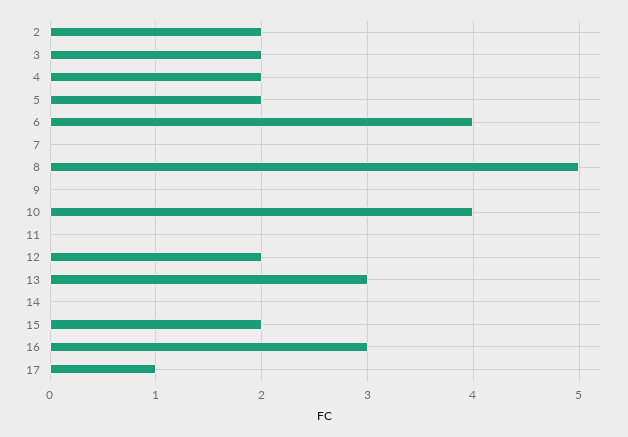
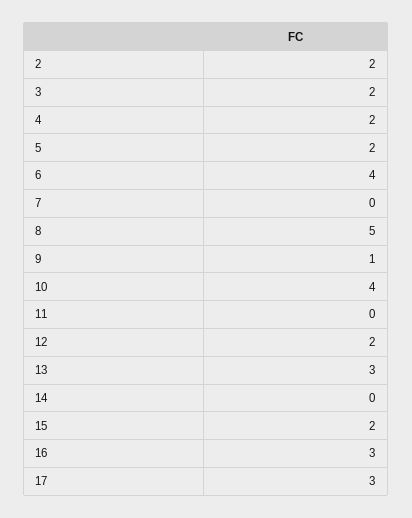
9: 0 -> 1
17: 1 -> 3

